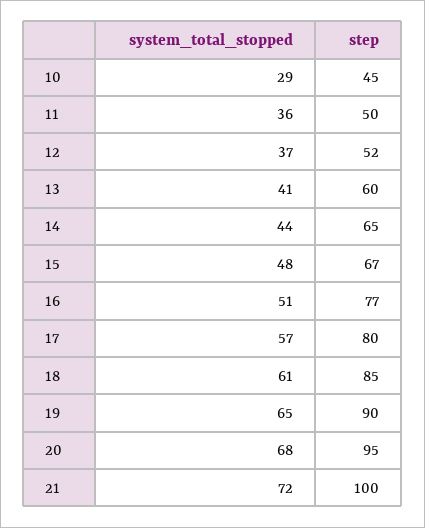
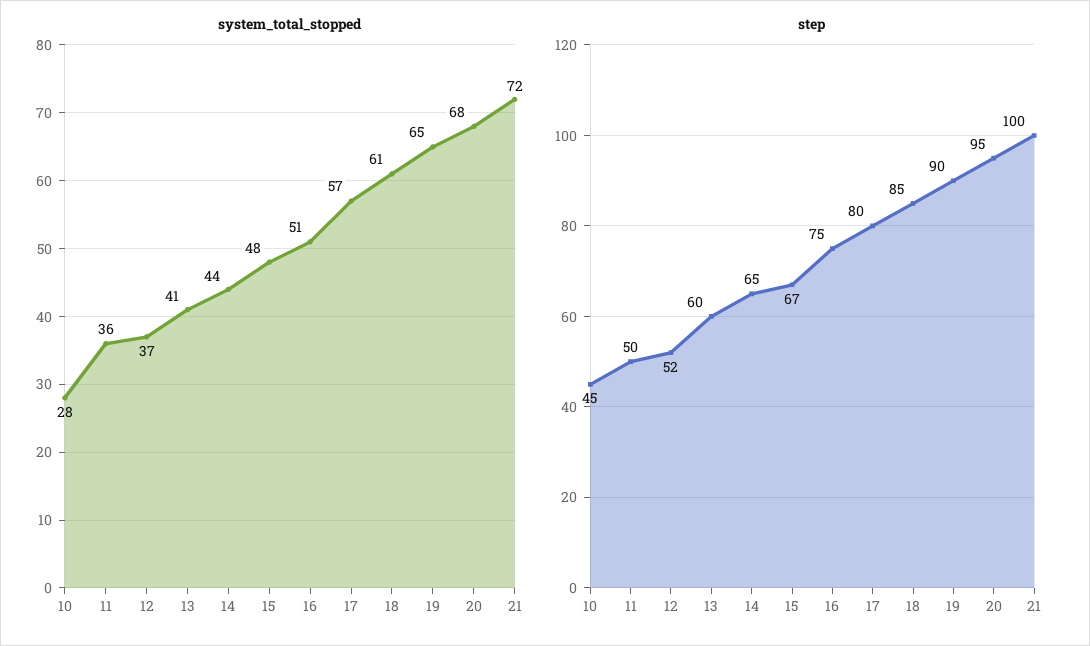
system_total_stopped, 10: 29 -> 28
step, 16: 77 -> 75

